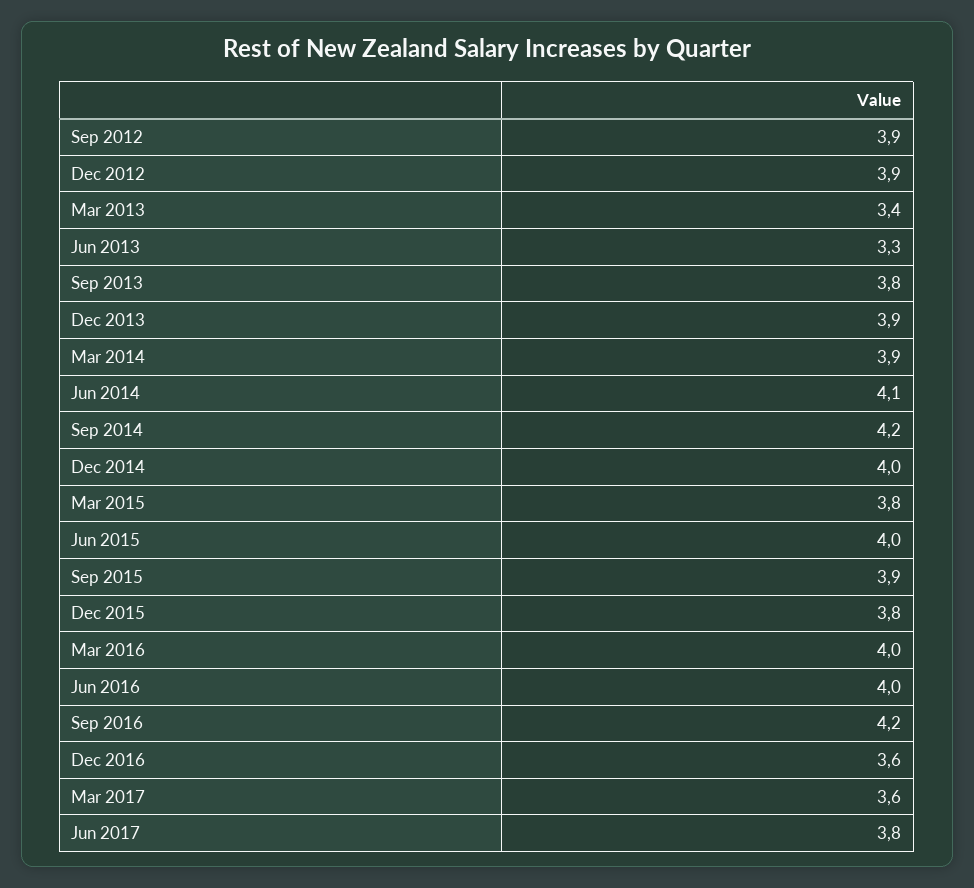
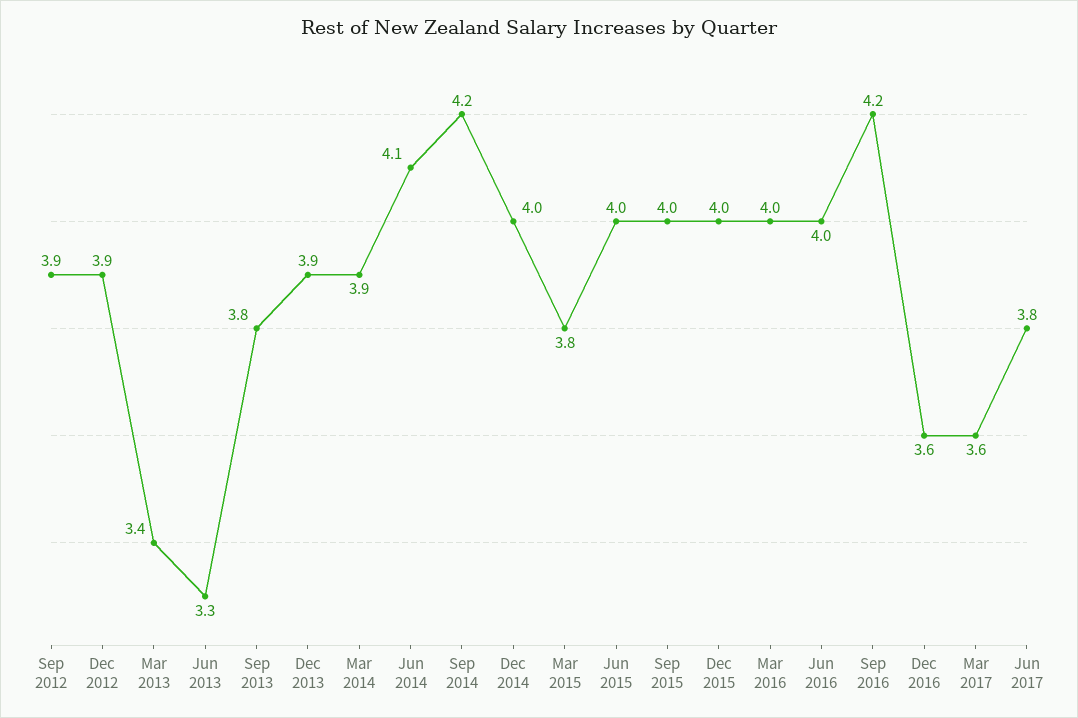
Sep 2015: 3.9 -> 4
Dec 2015: 3.8 -> 4

